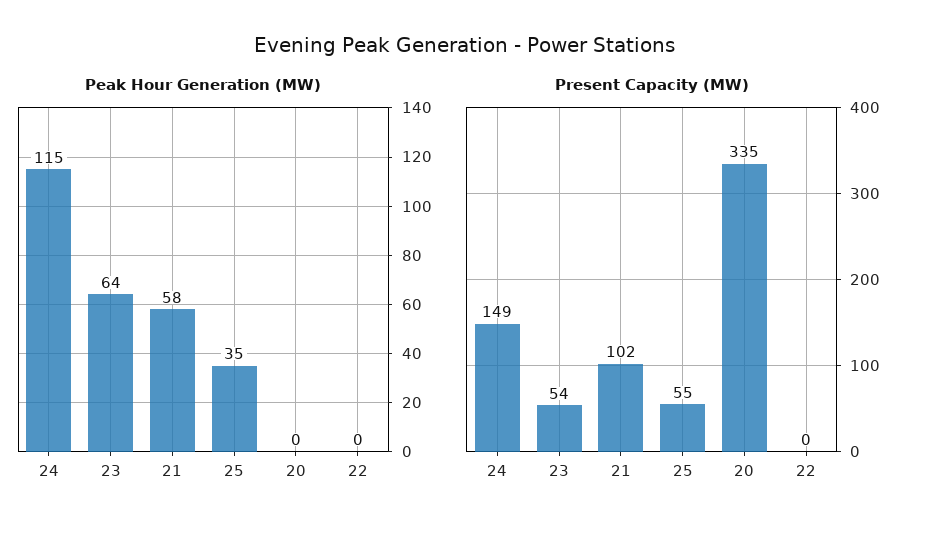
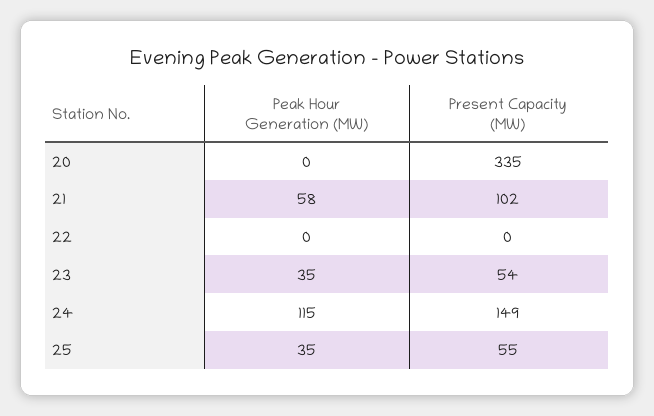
Peak Hour Generation (MW), 23: 64 -> 35

